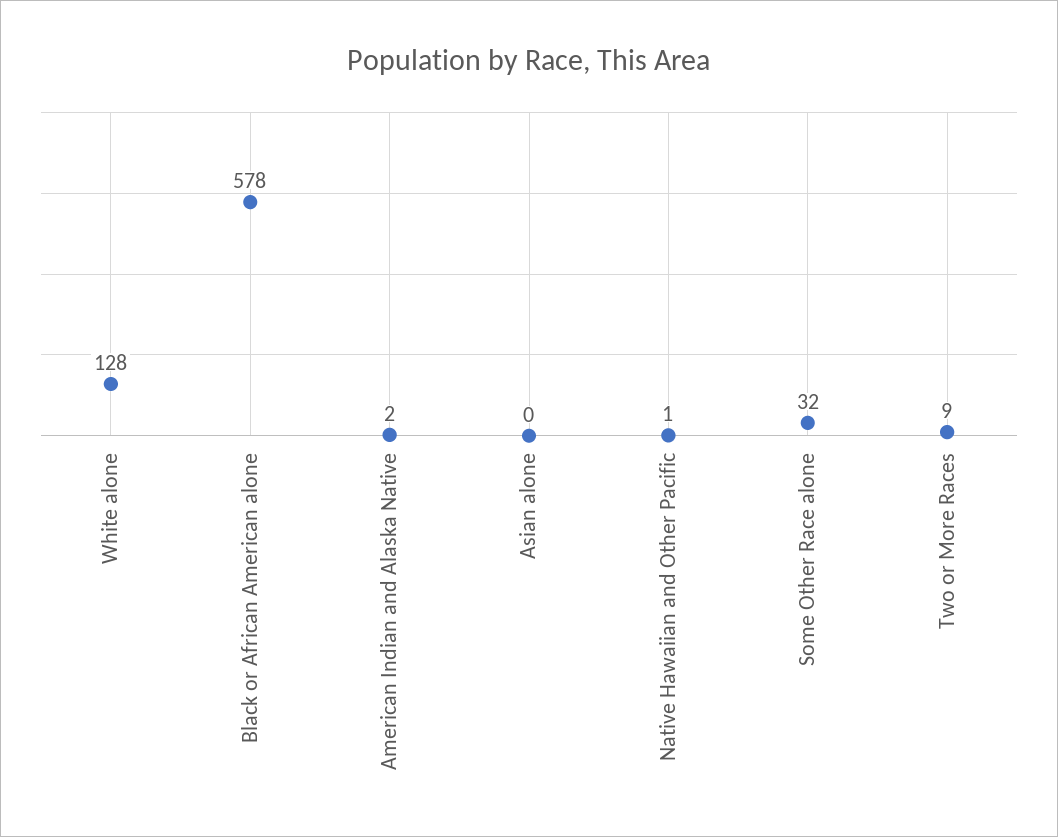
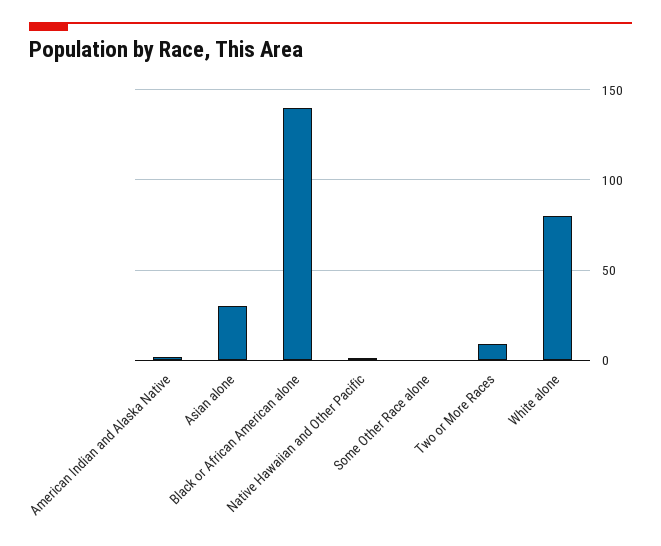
White alone: 128 -> 80
Black or African American alone: 578 -> 140
Asian alone: 0 -> 30
Some Other Race alone: 32 -> 0

